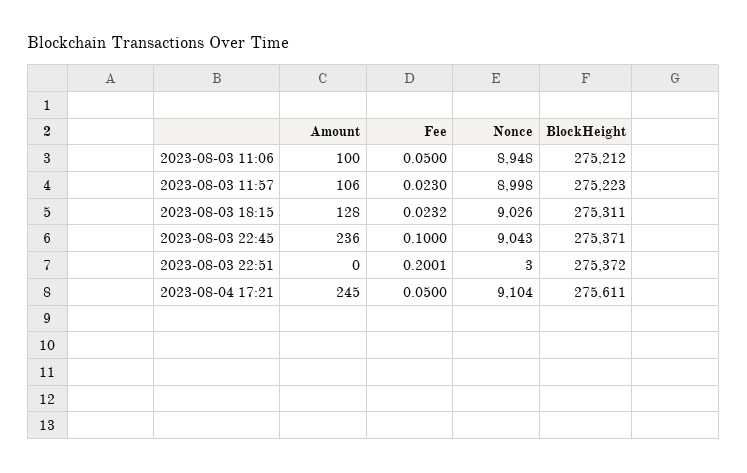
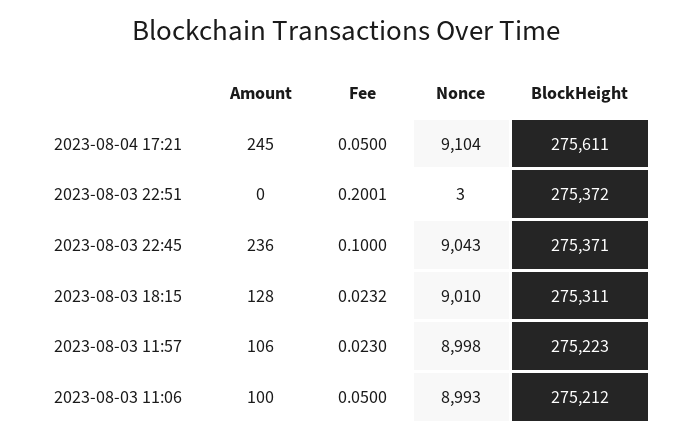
Nonce, 2023-08-03 11:06: 8948 -> 8993
Nonce, 2023-08-03 18:15: 9026 -> 9010

